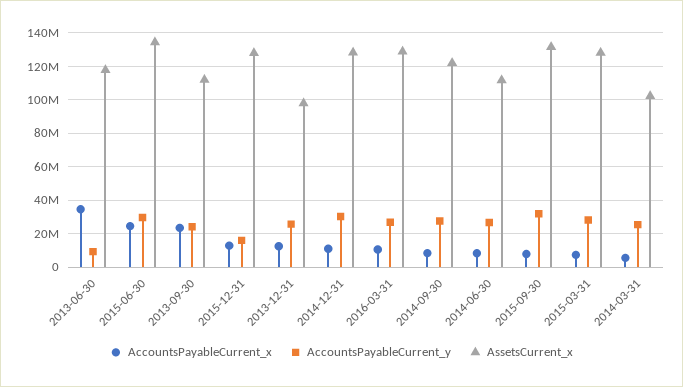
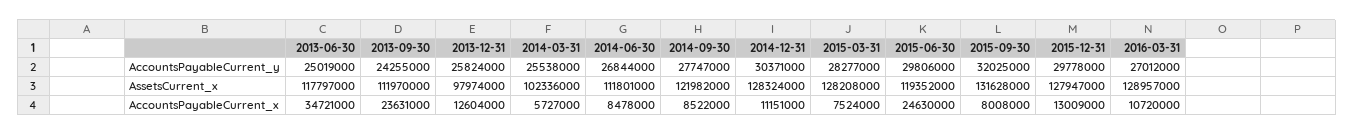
AccountsPayableCurrent_y, 2013-06-30: 10000000 -> 25019000
AssetsCurrent_x, 2015-06-30: 135000000 -> 119352000
AccountsPayableCurrent_y, 2015-12-31: 15000000 -> 29778000

